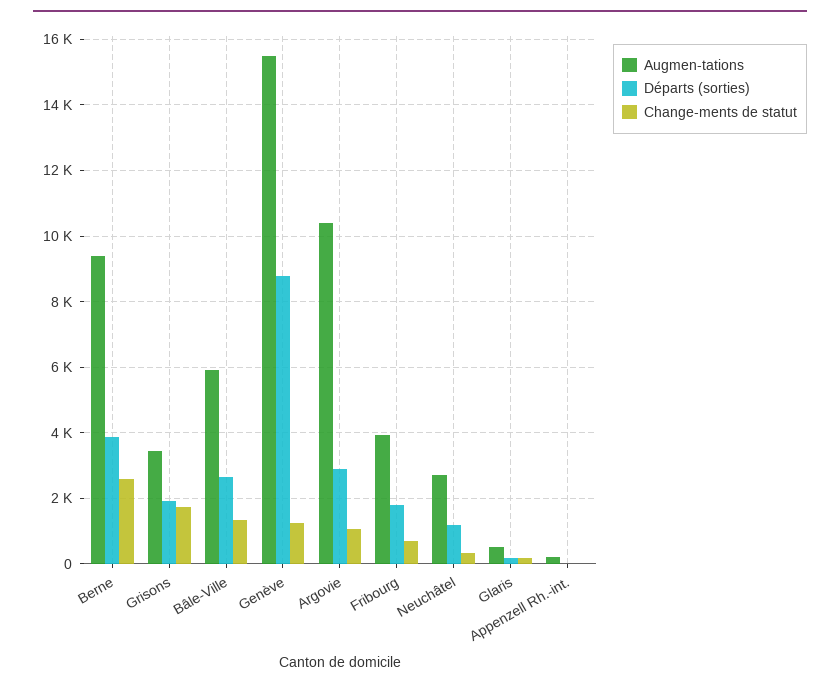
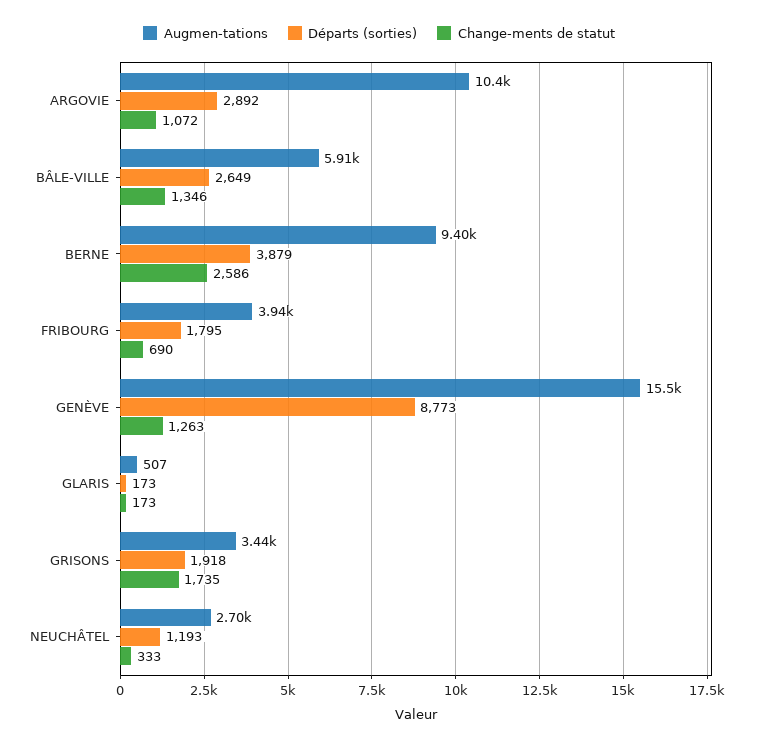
Augmen-tations, Appenzell Rh.-int.: 200 -> none
Départs (sorties), Appenzell Rh.-int.: 0 -> none
Change-ments de statut, Appenzell Rh.-int.: 0 -> none

